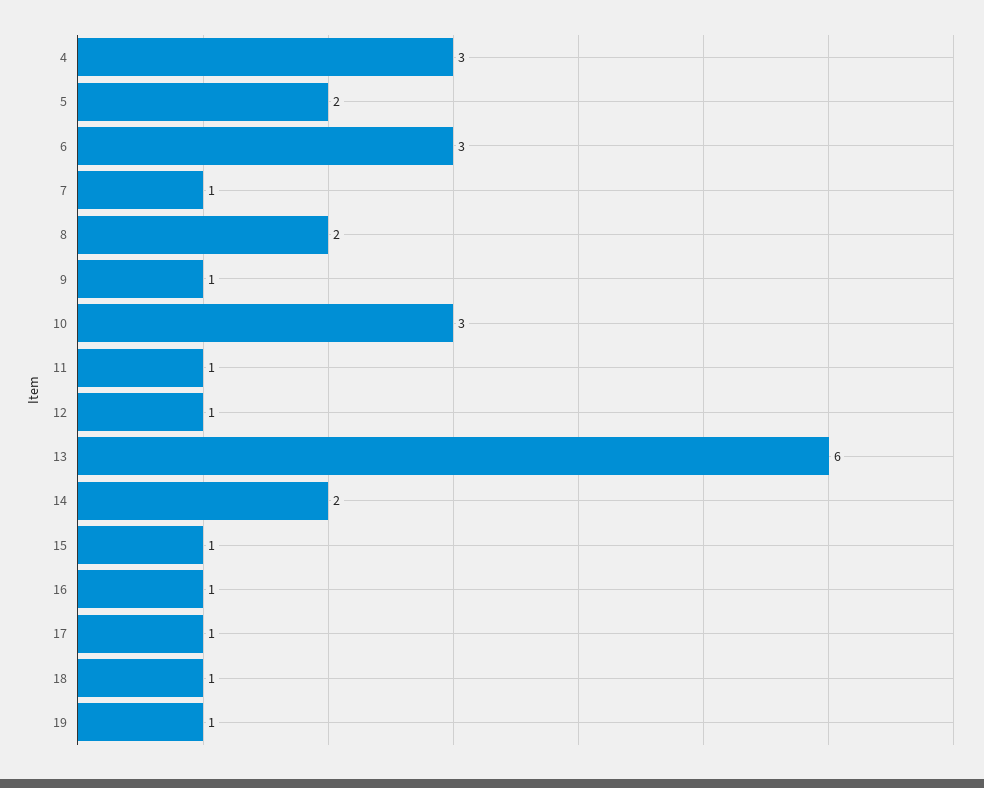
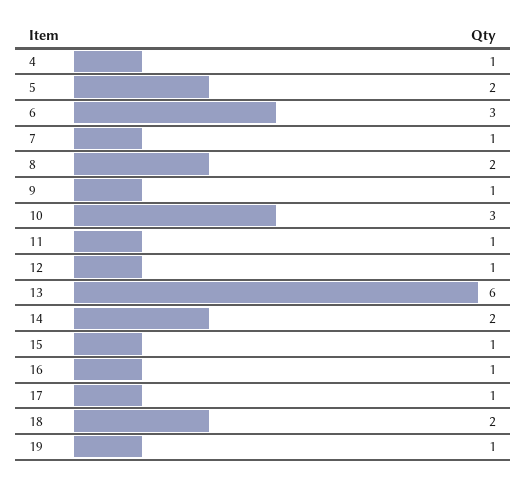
4: 3 -> 1
18: 1 -> 2

